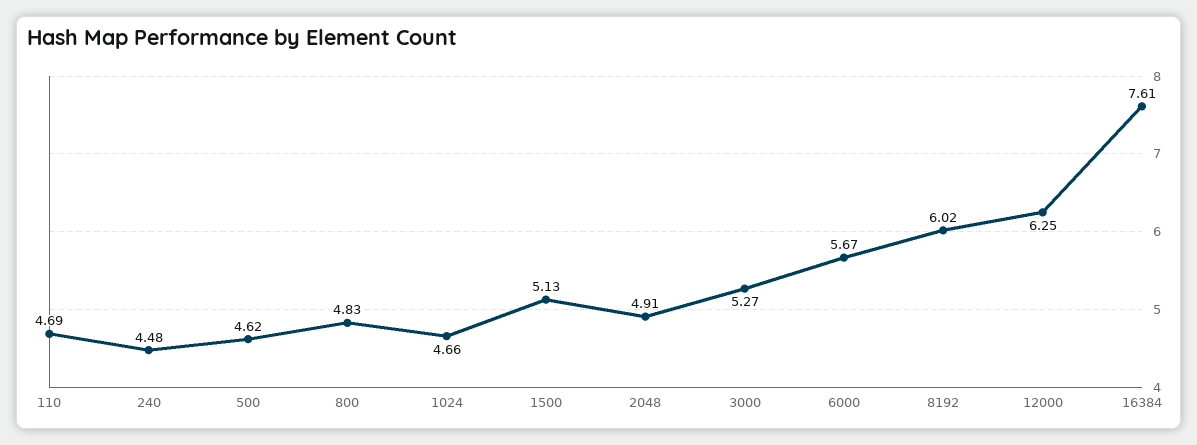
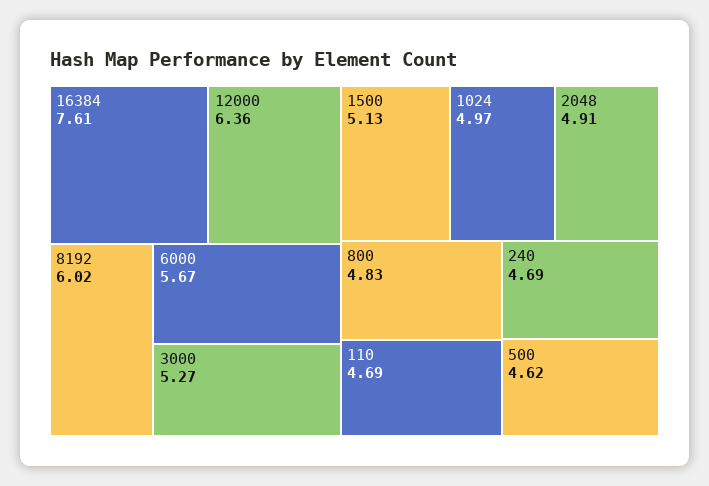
240: 4.48 -> 4.69
1024: 4.66 -> 4.97
12000: 6.25 -> 6.36

